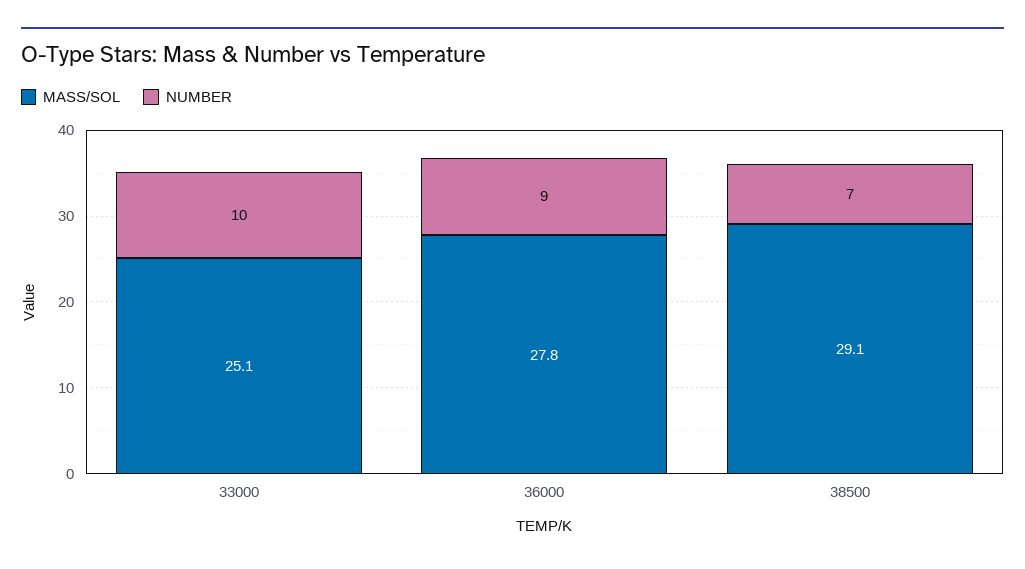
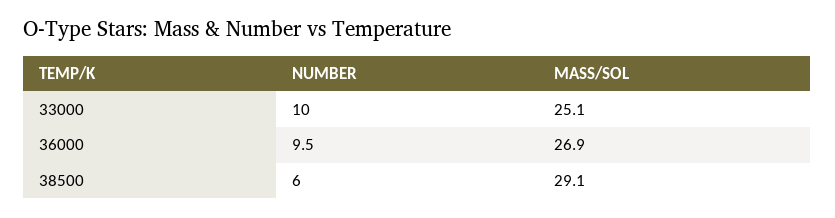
MASS/SOL, 36000: 27.8 -> 26.9
NUMBER, 36000: 9 -> 9.5
NUMBER, 38500: 7 -> 6

